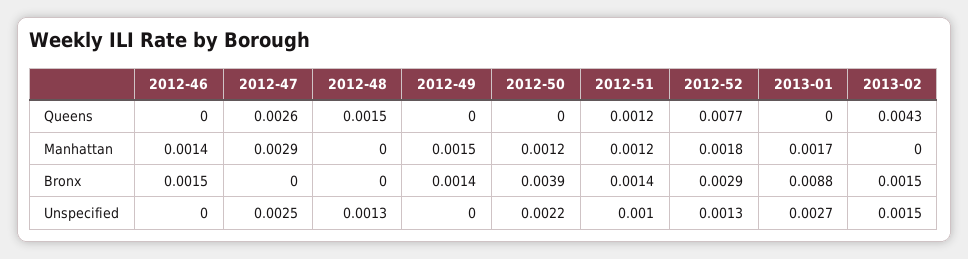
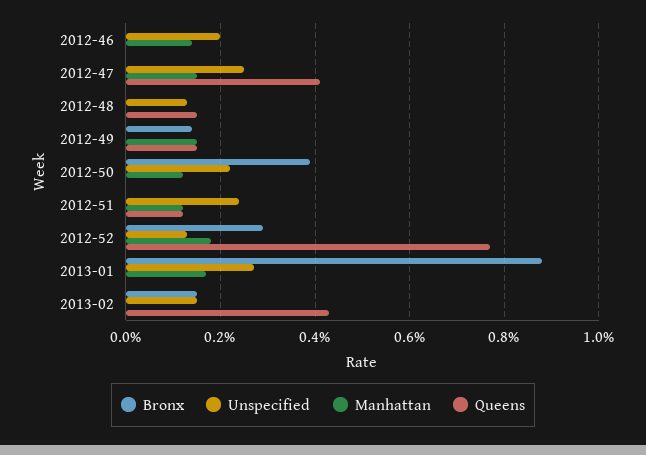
Queens, 2012-47: 0.0026 -> 0.004
Queens, 2012-49: 0 -> 0.0015
Manhattan, 2012-47: 0.0029 -> 0.0015
Bronx, 2012-46: 0.0015 -> 0
Bronx, 2012-51: 0.0014 -> 0
Unspecified, 2012-46: 0 -> 0.002
Unspecified, 2012-51: 0.001 -> 0.0025

